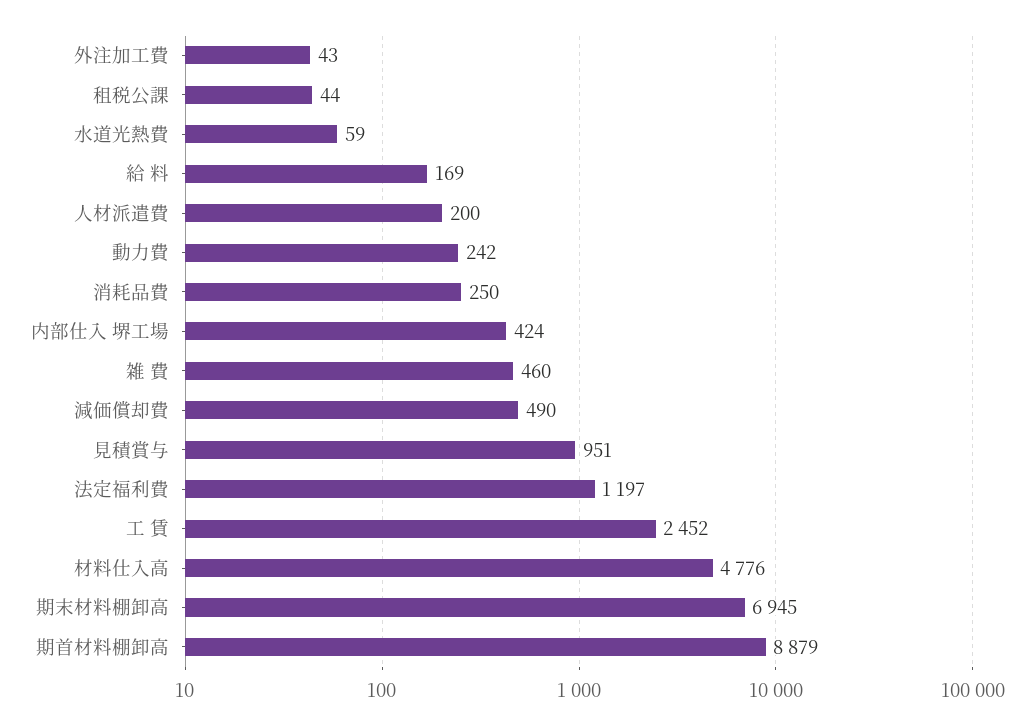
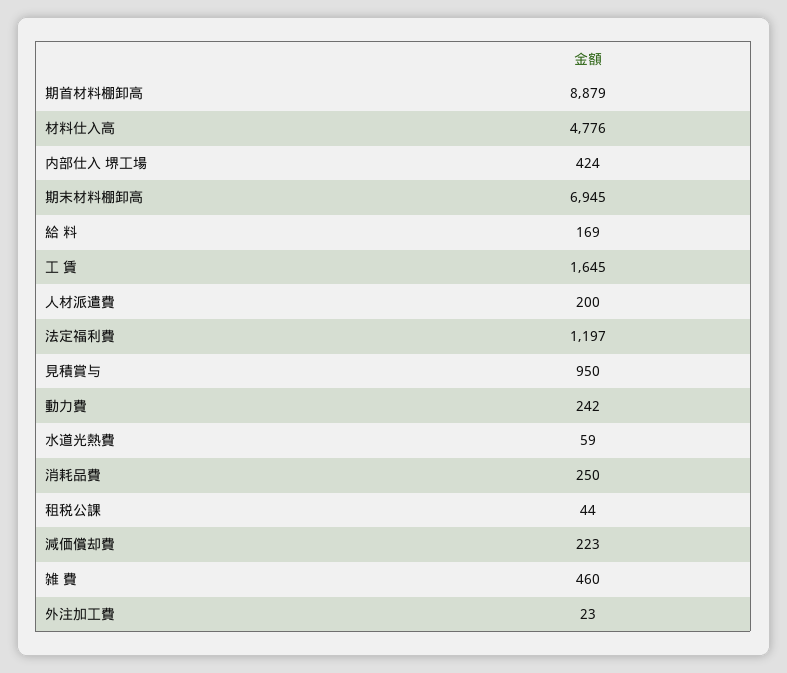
外注加工費: 43 -> 23
減価償却費: 490 -> 223
見積賞与: 951 -> 950
工 賃: 2452 -> 1645

